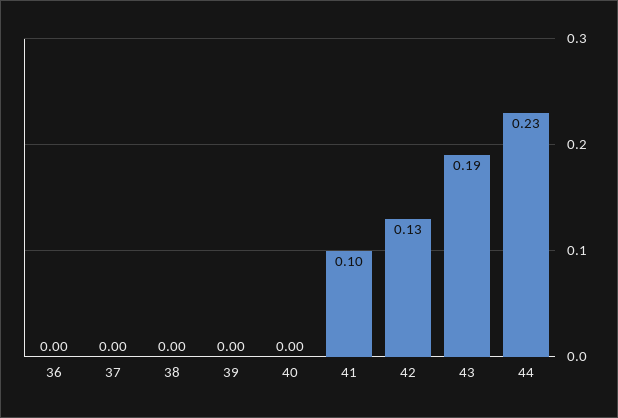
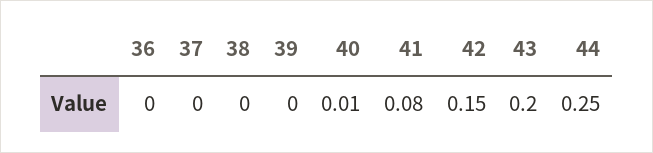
40: 0 -> 0.01
41: 0.1 -> 0.08
42: 0.13 -> 0.15
43: 0.19 -> 0.2
44: 0.23 -> 0.25

